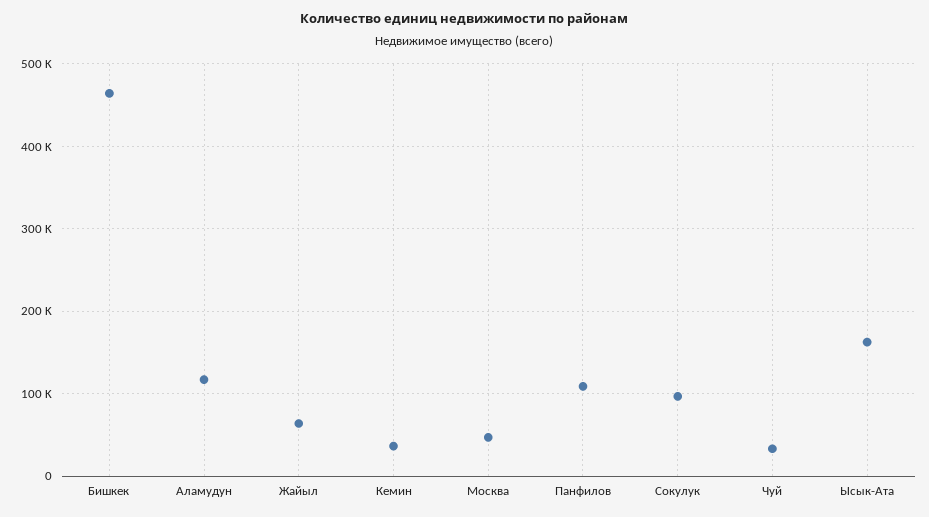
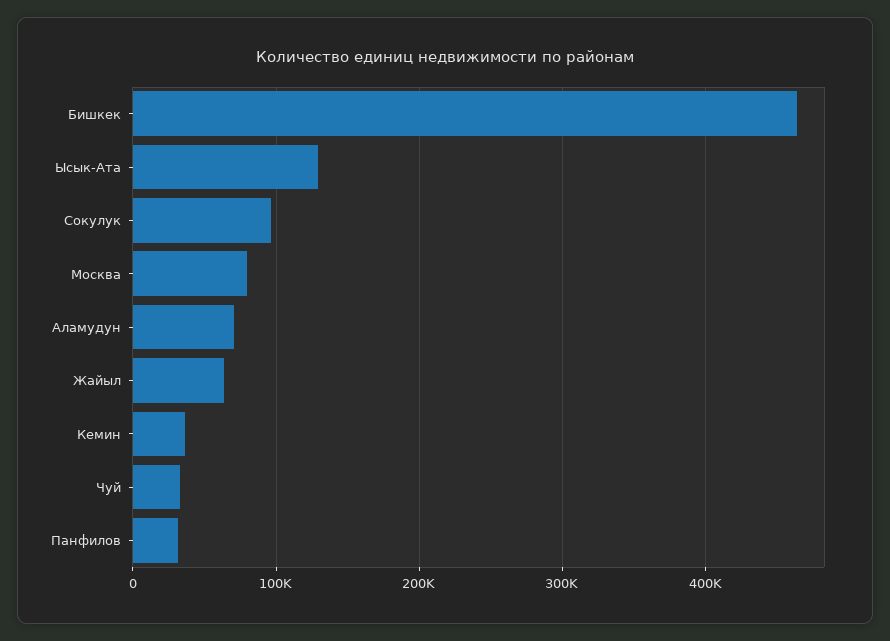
Аламудун: 120000 -> 70000
Москва: 50000 -> 80000
Панфилов: 110000 -> 30000
Ысык-Ата: 160000 -> 130000

